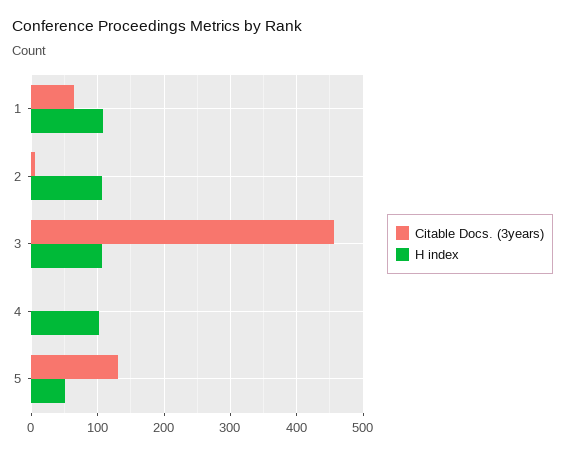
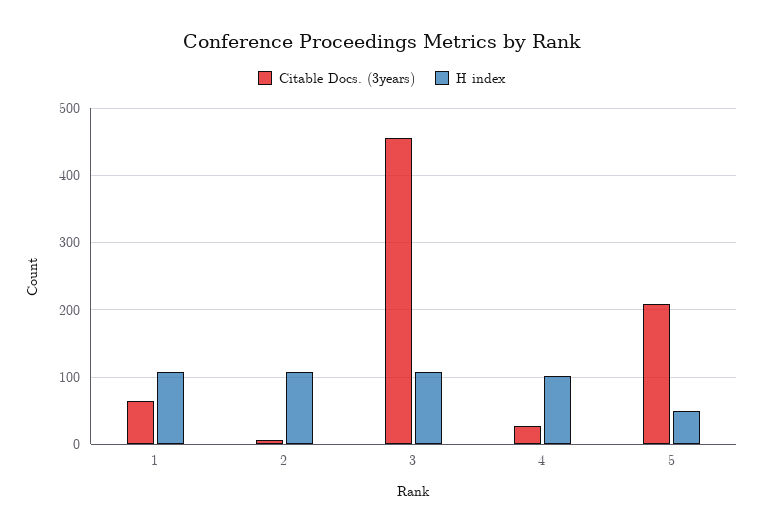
Citable Docs. (3years), 4: 0 -> 30
Citable Docs. (3years), 5: 130 -> 210

